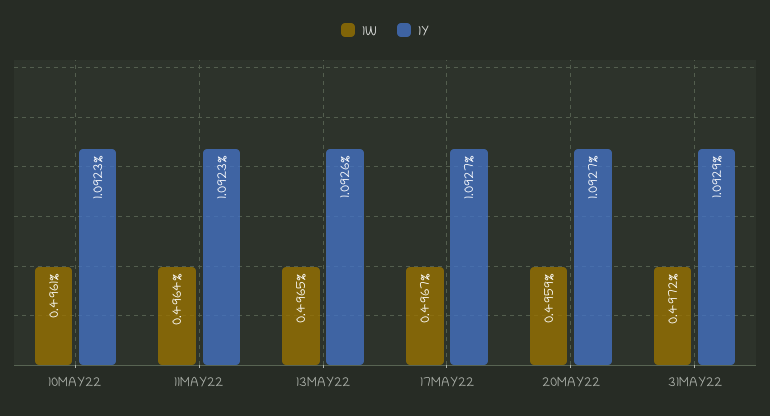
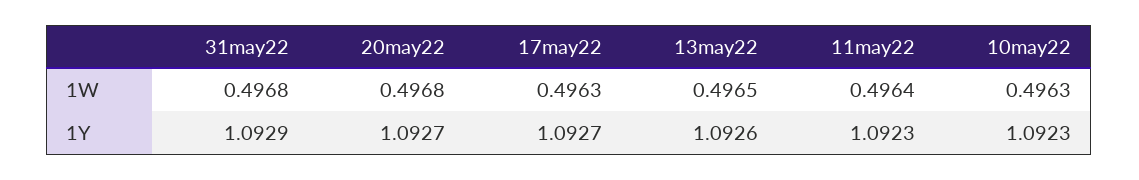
1W, 10MAY22: 0.4961 -> 0.4963
1W, 17MAY22: 0.4967 -> 0.4963
1W, 20MAY22: 0.4959 -> 0.4968
1W, 31MAY22: 0.4972 -> 0.4968

